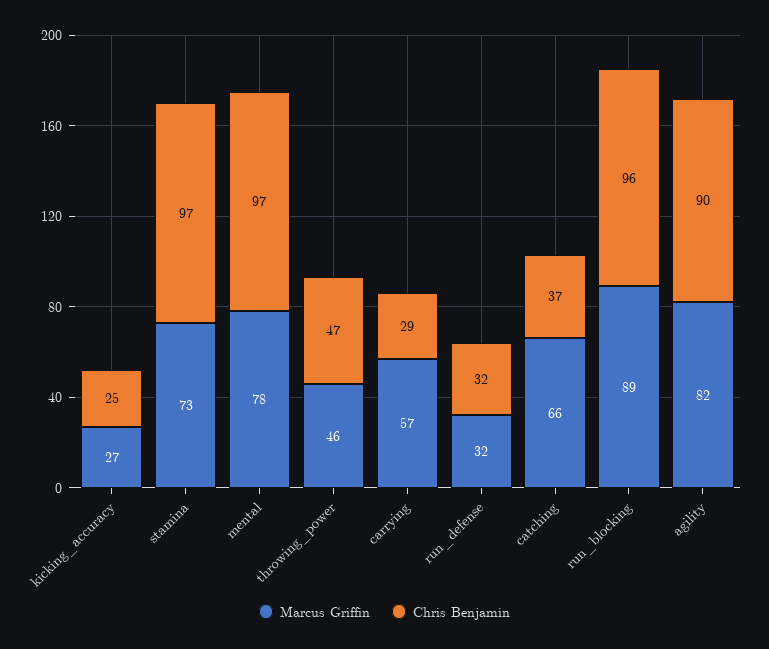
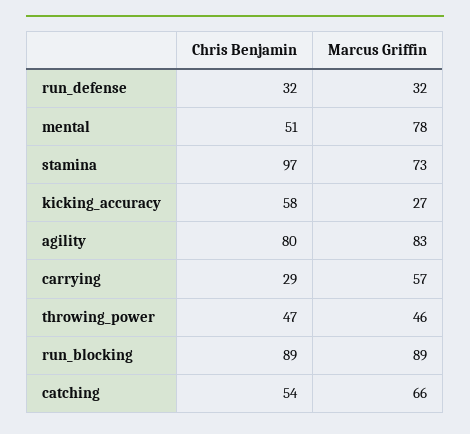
Chris Benjamin, kicking_accuracy: 25 -> 58
Chris Benjamin, mental: 97 -> 51
Chris Benjamin, catching: 37 -> 54
Chris Benjamin, run_blocking: 96 -> 89
Marcus Griffin, agility: 82 -> 83
Chris Benjamin, agility: 90 -> 80

